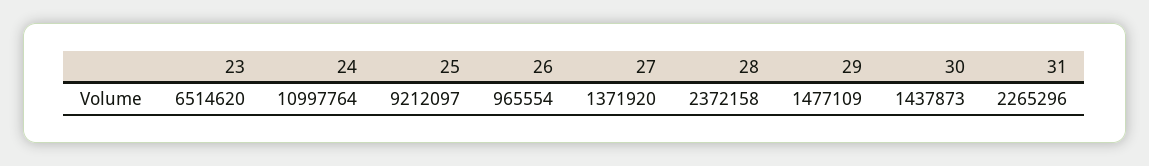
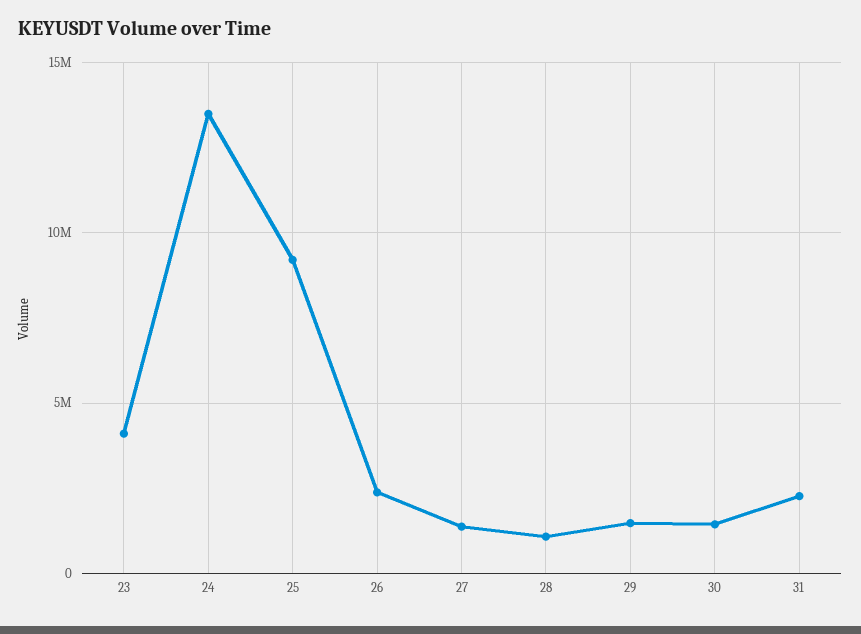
23: 6514620 -> 4000000
24: 10997764 -> 13500000
26: 965554 -> 2500000
28: 2372158 -> 1000000

